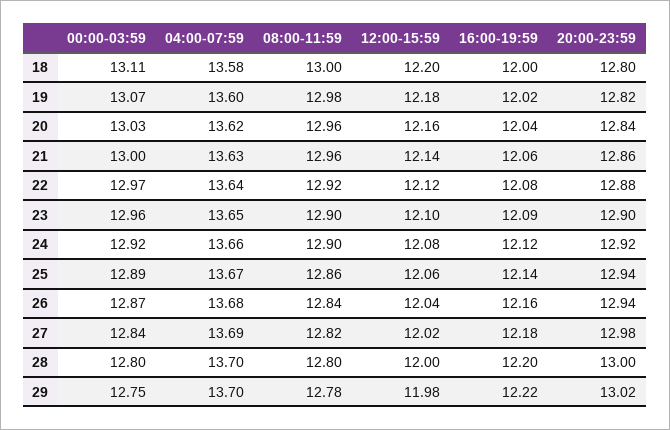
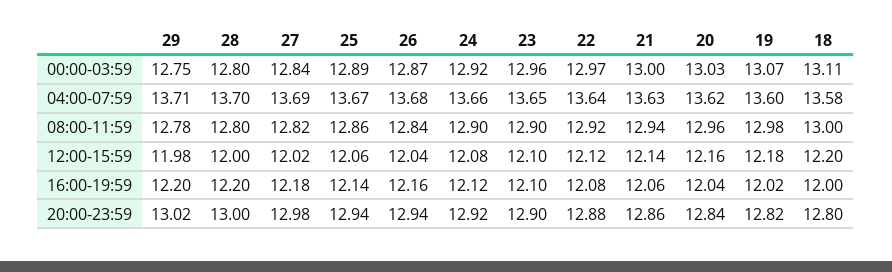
08:00-11:59, 21: 12.96 -> 12.94
16:00-19:59, 23: 12.09 -> 12.1
04:00-07:59, 29: 13.7 -> 13.71
16:00-19:59, 29: 12.22 -> 12.2

